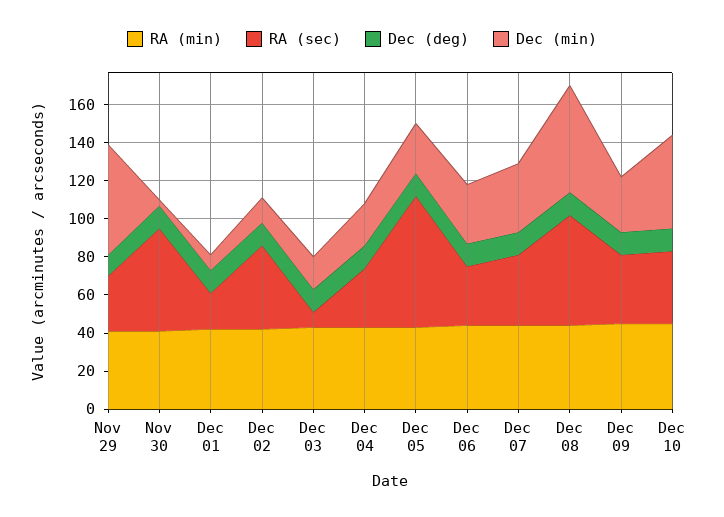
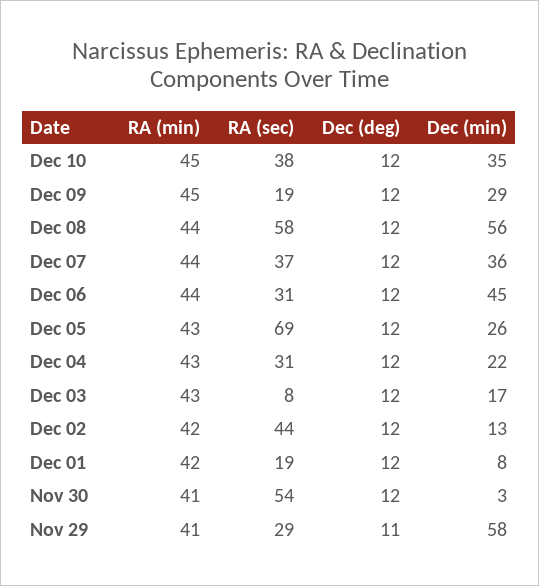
Dec (min), Dec 06: 30 -> 45
RA (sec), Dec 09: 35 -> 19
Dec (min), Dec 10: 50 -> 35

